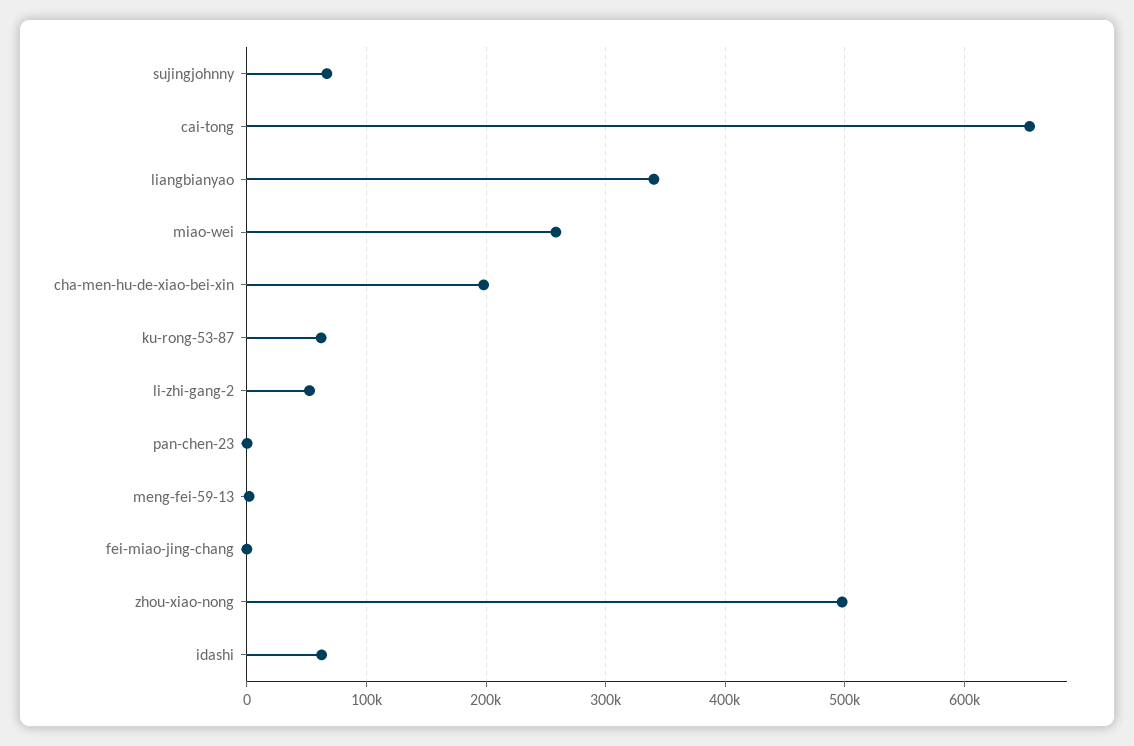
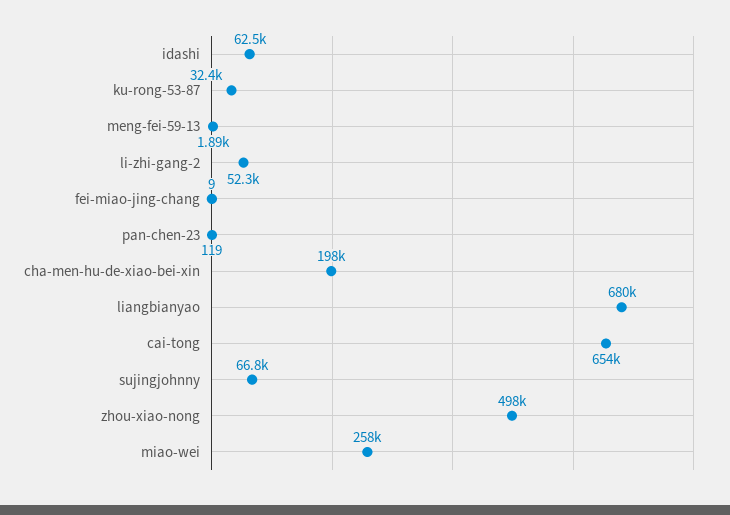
liangbianyao: 340000 -> 680000
ku-rong-53-87: 60000 -> 32400

